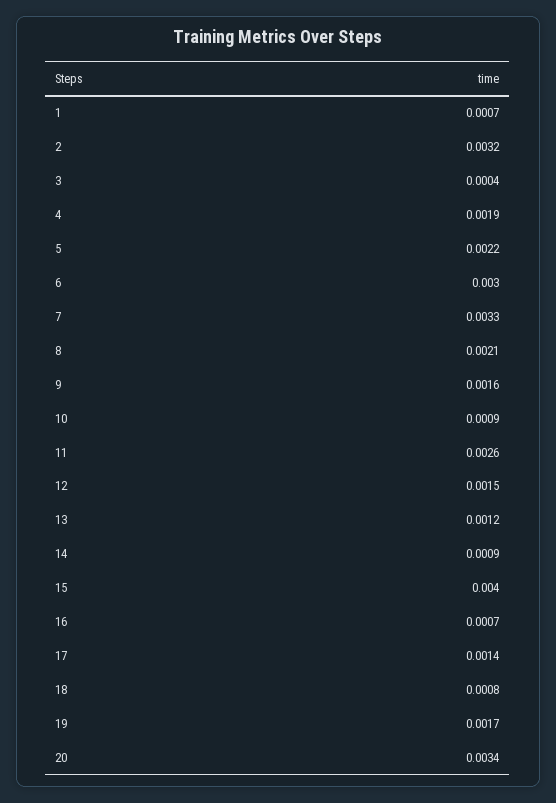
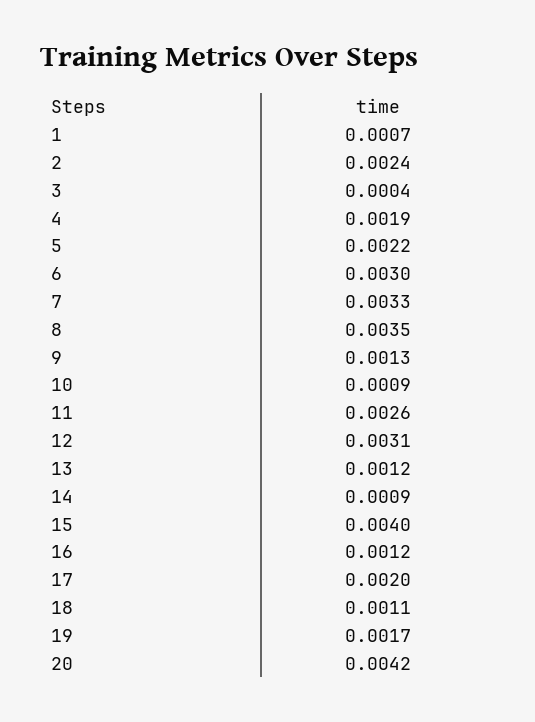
2: 0.0032 -> 0.0024
8: 0.0021 -> 0.0035
9: 0.0016 -> 0.0013
12: 0.0015 -> 0.0031
16: 0.0007 -> 0.0012
17: 0.0014 -> 0.002
18: 0.0008 -> 0.0011
20: 0.0034 -> 0.0042

